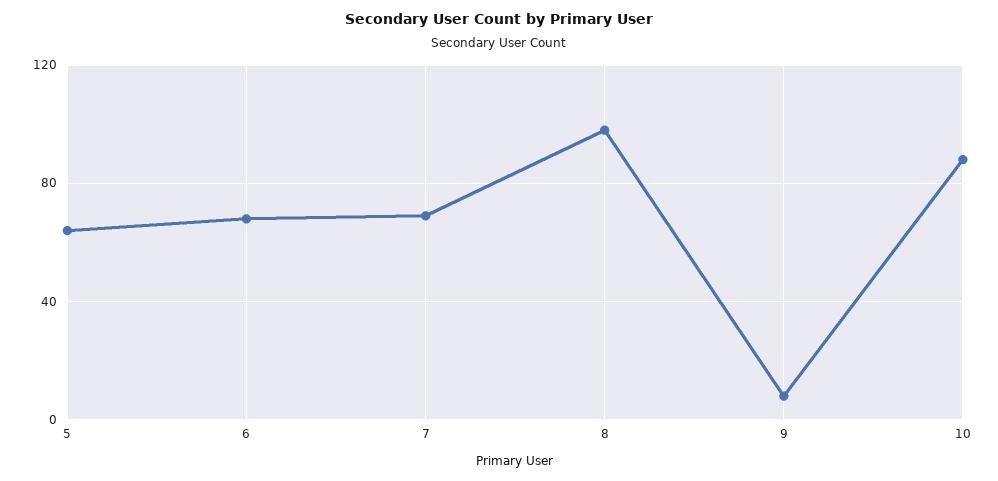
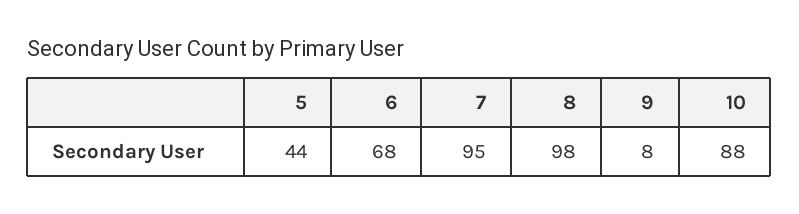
5: 65 -> 44
7: 70 -> 95

